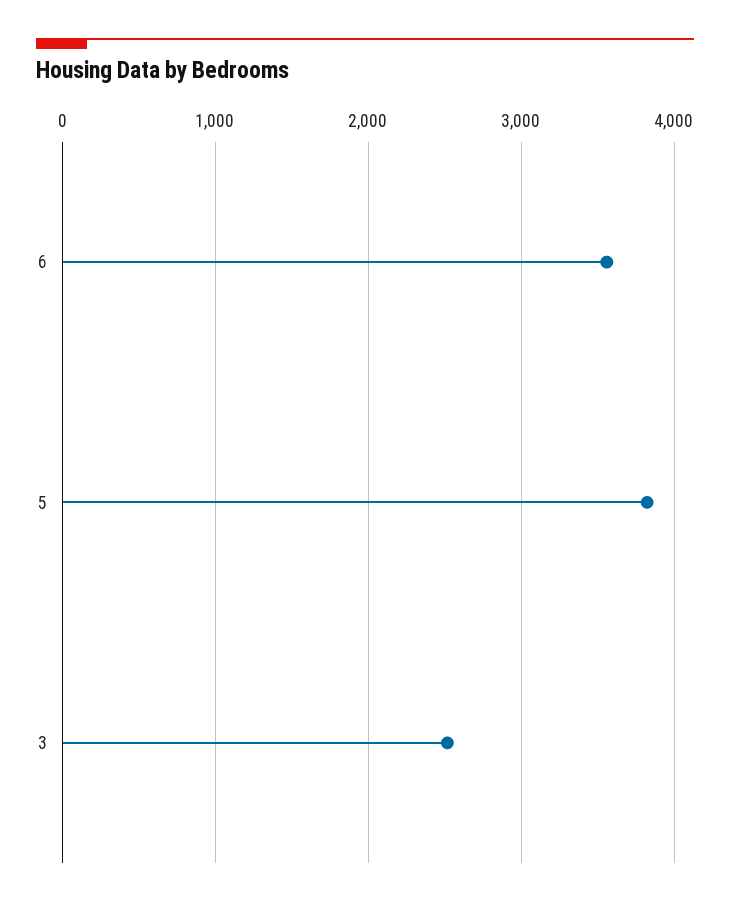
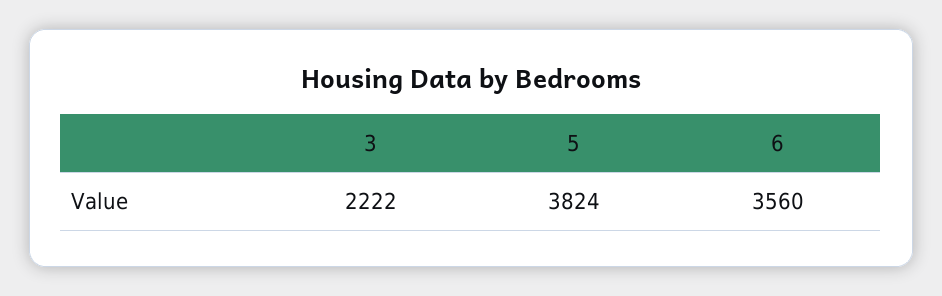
3: 2500 -> 2222

